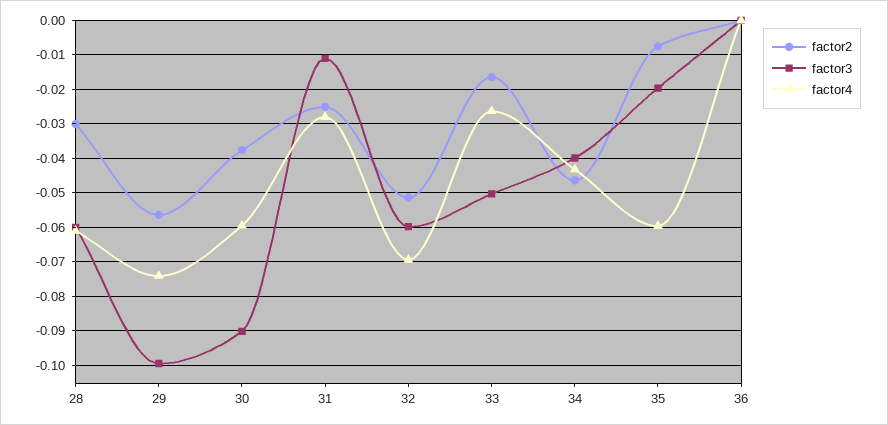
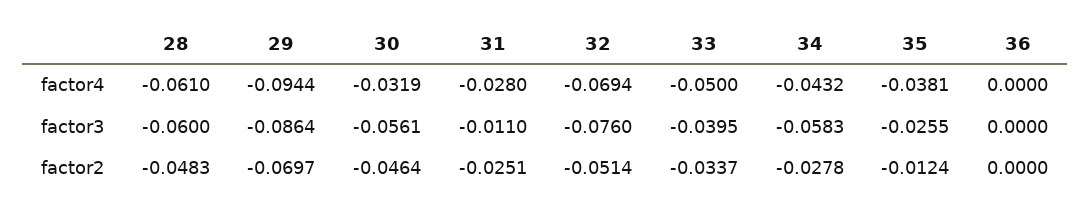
factor2, 28: -0.03 -> -0.0483
factor2, 29: -0.056 -> -0.0697
factor3, 29: -0.1 -> -0.0864
factor4, 29: -0.074 -> -0.0944
factor2, 30: -0.038 -> -0.0464
factor3, 30: -0.09 -> -0.0561
factor4, 30: -0.06 -> -0.0319
factor3, 32: -0.06 -> -0.076
factor2, 33: -0.016 -> -0.0337
factor3, 33: -0.05 -> -0.0395
factor4, 33: -0.026 -> -0.05
factor2, 34: -0.046 -> -0.0278
factor3, 34: -0.04 -> -0.0583
factor2, 35: -0.008 -> -0.0124
factor3, 35: -0.02 -> -0.0255
factor4, 35: -0.06 -> -0.0381

